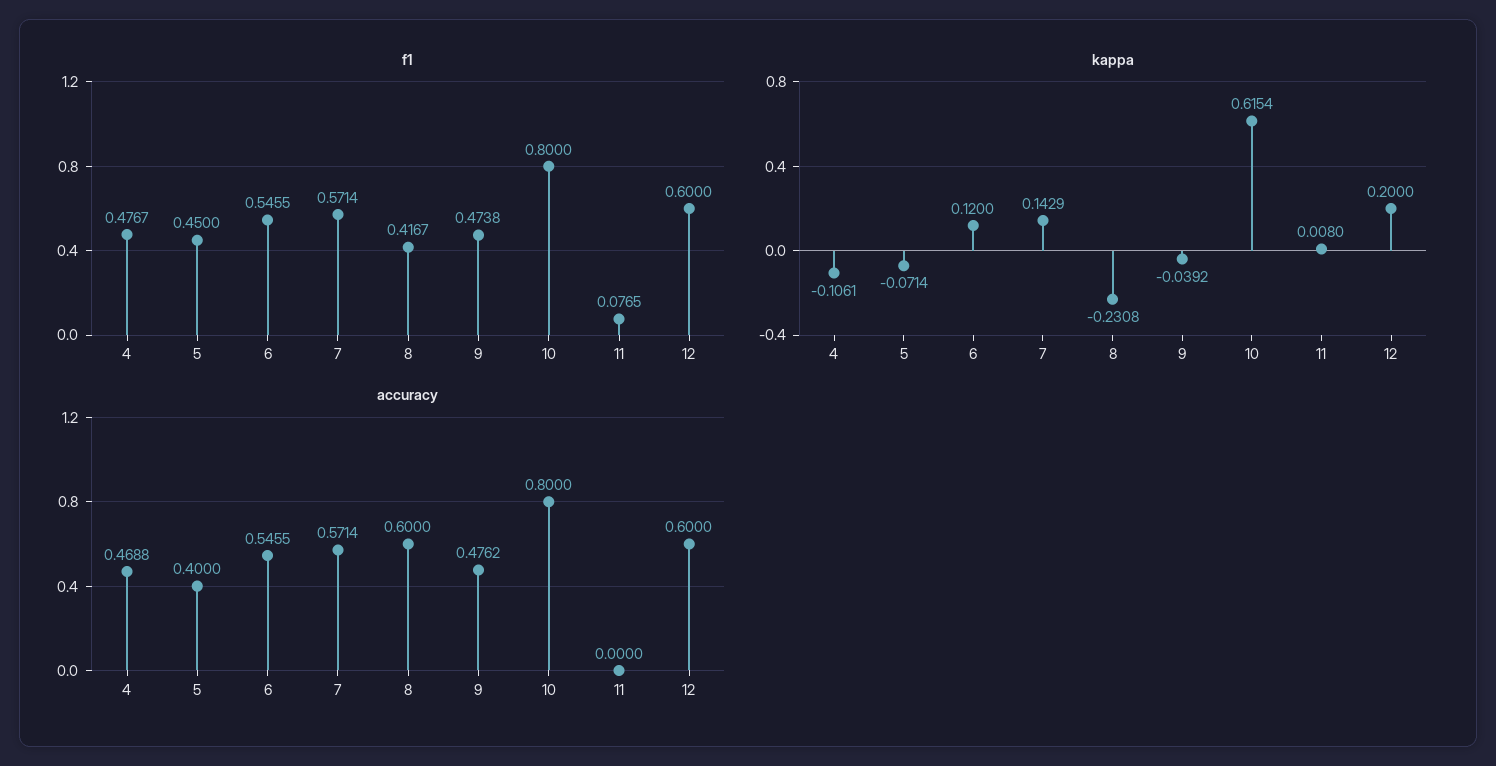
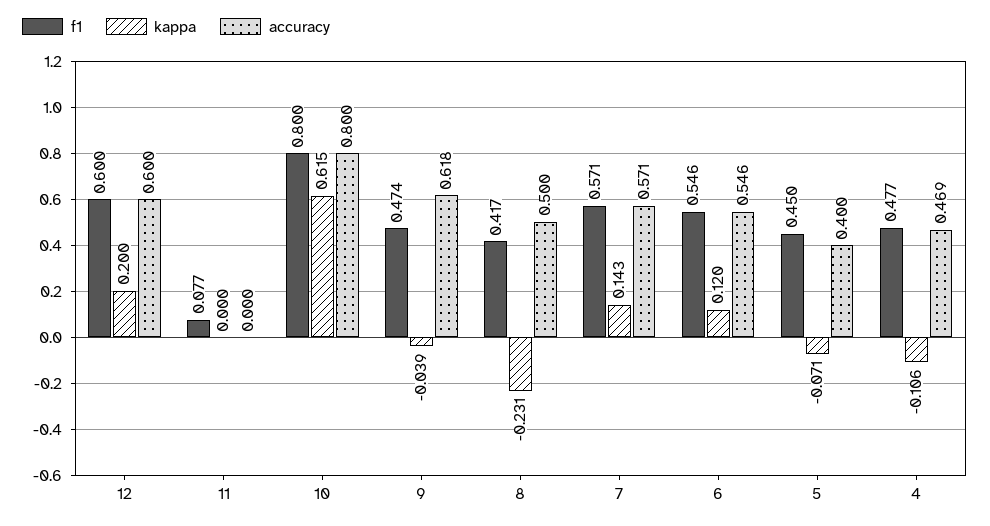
kappa, 11: 0.008 -> 0
accuracy, 8: 0.6 -> 0.5
accuracy, 9: 0.4762 -> 0.618

